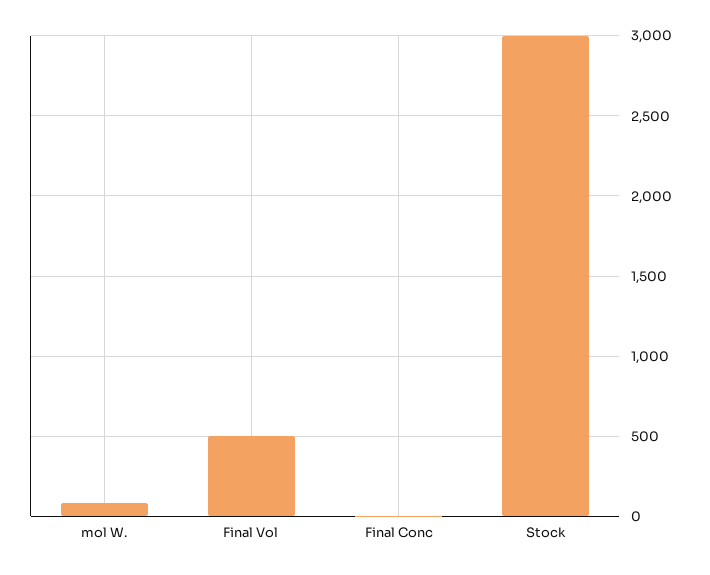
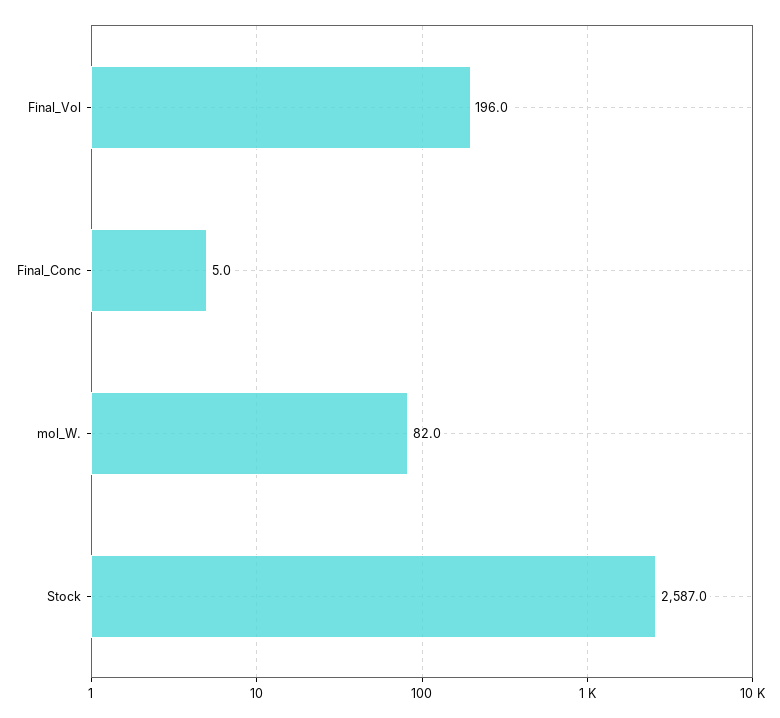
Final Vol: 500 -> 196
Stock: 3000 -> 2587

